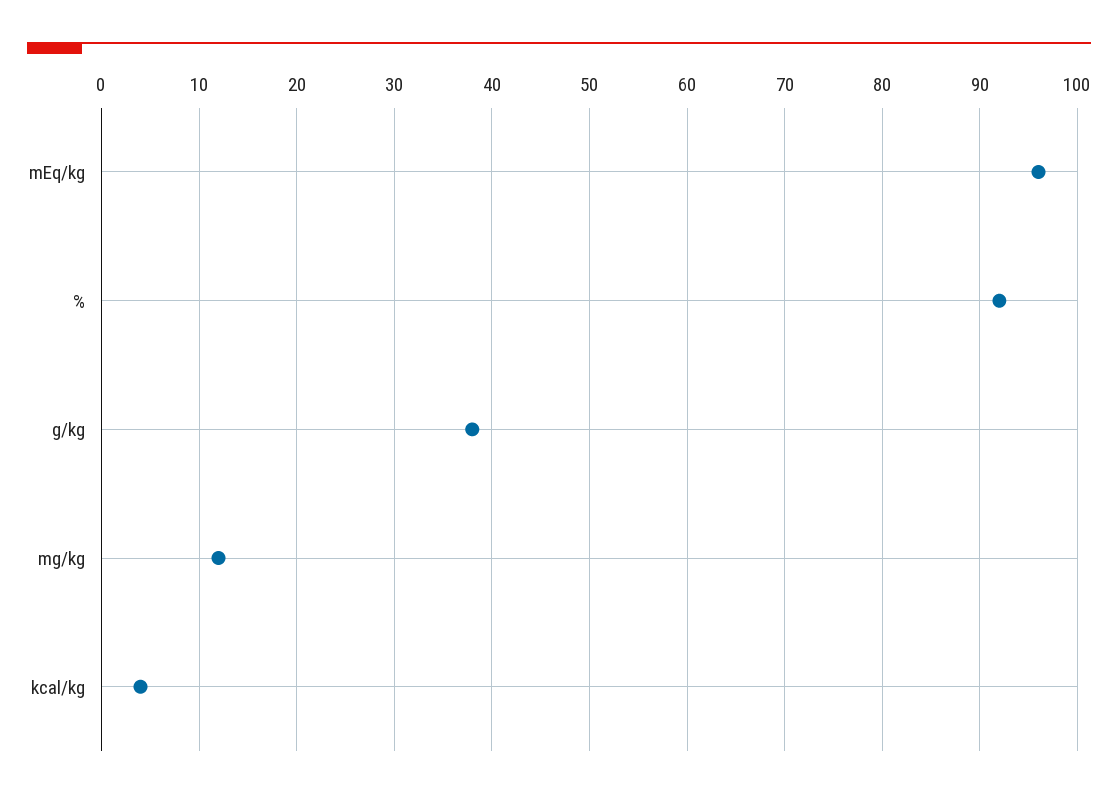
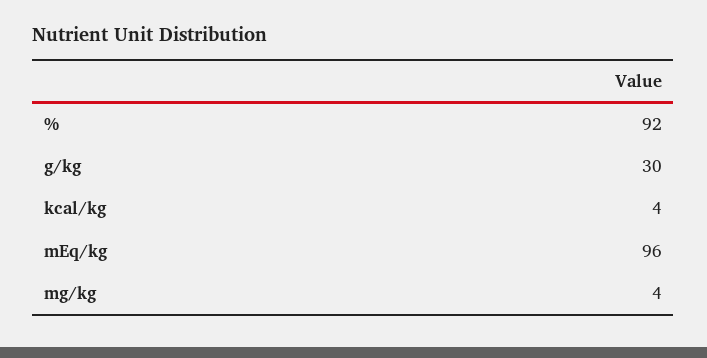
g/kg: 38 -> 30
mg/kg: 12 -> 4

